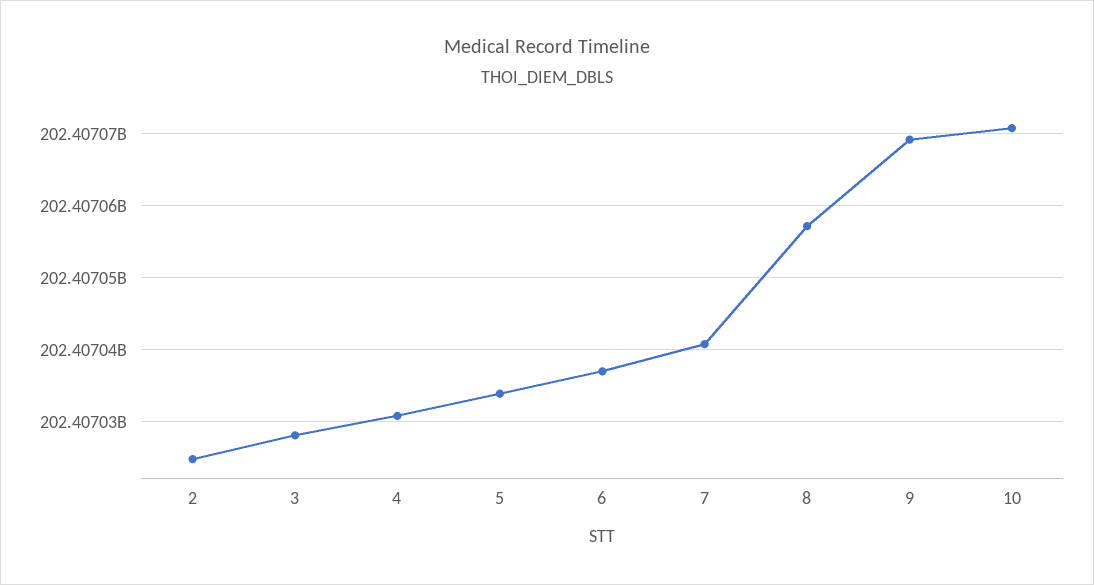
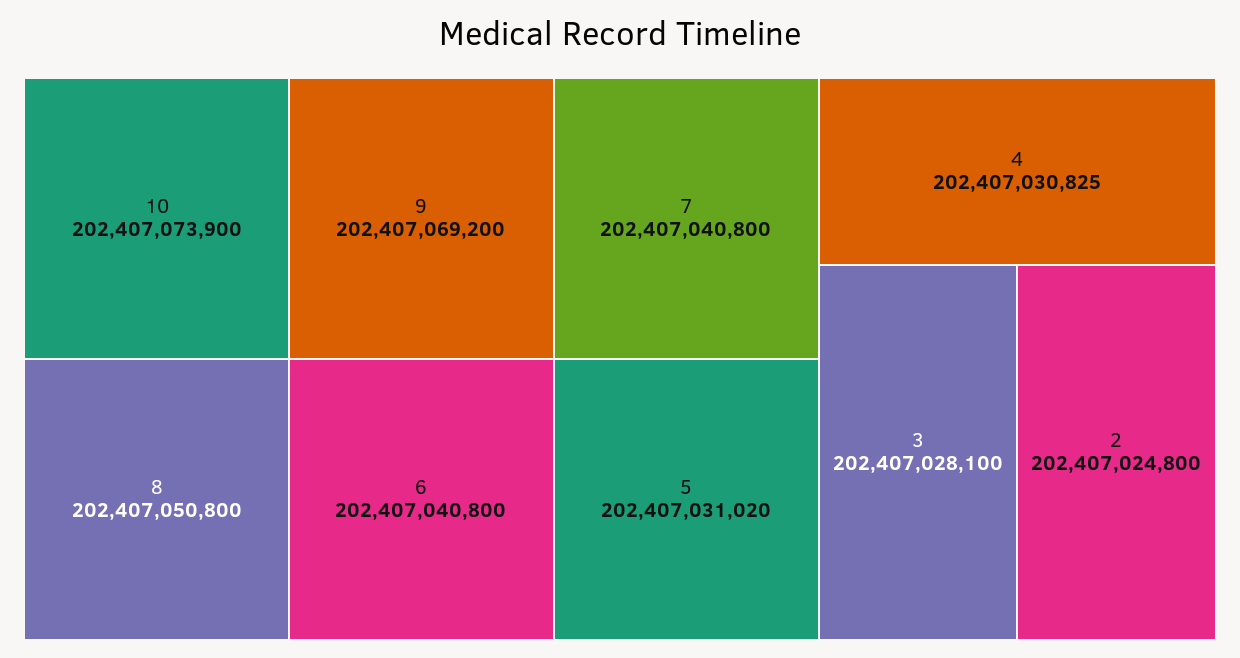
5: 202407034000 -> 202407031020
6: 202407037000 -> 202407040800
8: 202407057000 -> 202407050800
10: 202407071000 -> 202407073900

